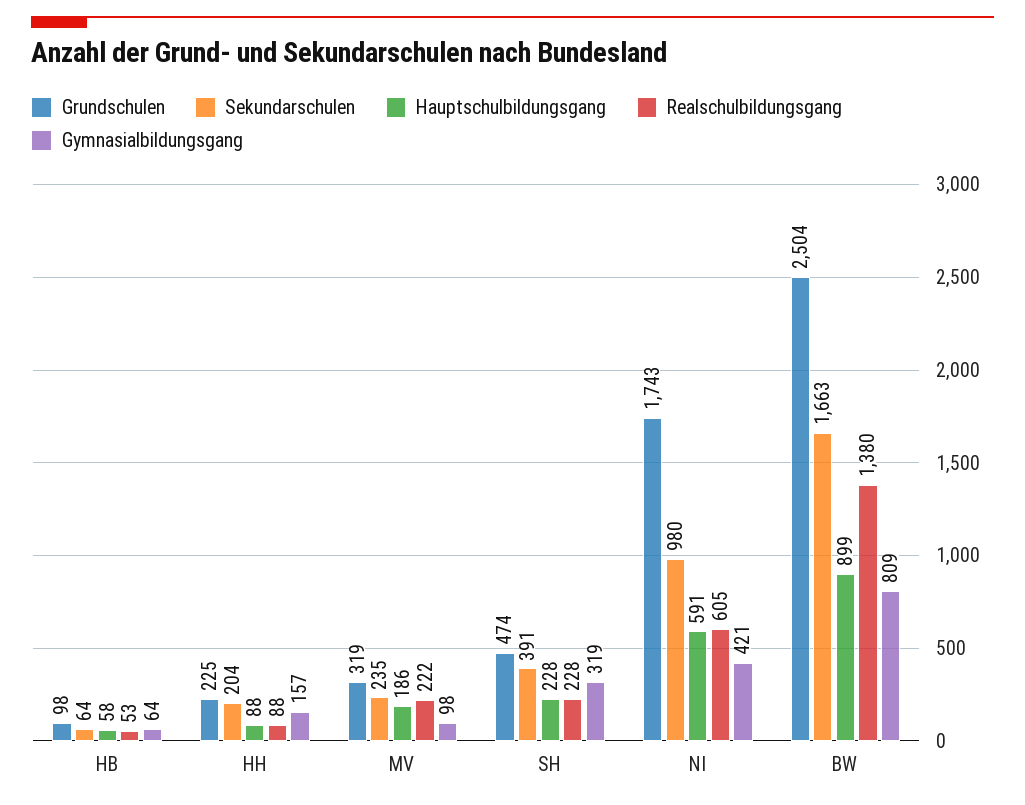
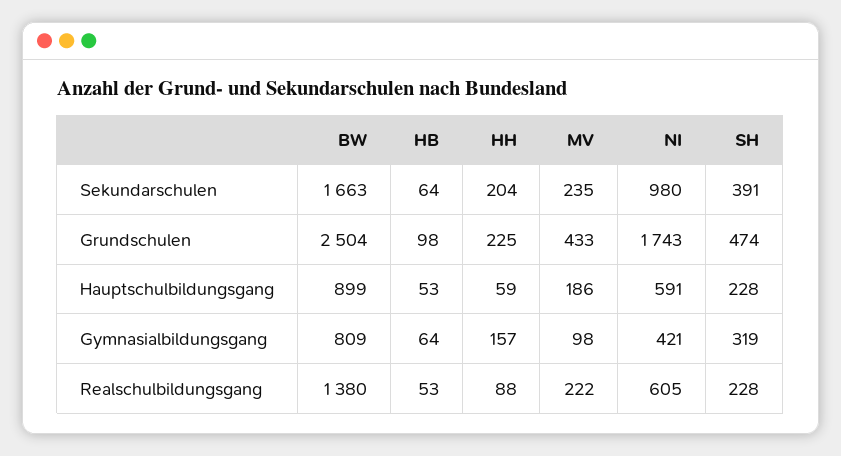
Hauptschulbildungsgang, HB: 58 -> 53
Hauptschulbildungsgang, HH: 88 -> 59
Grundschulen, MV: 319 -> 433

